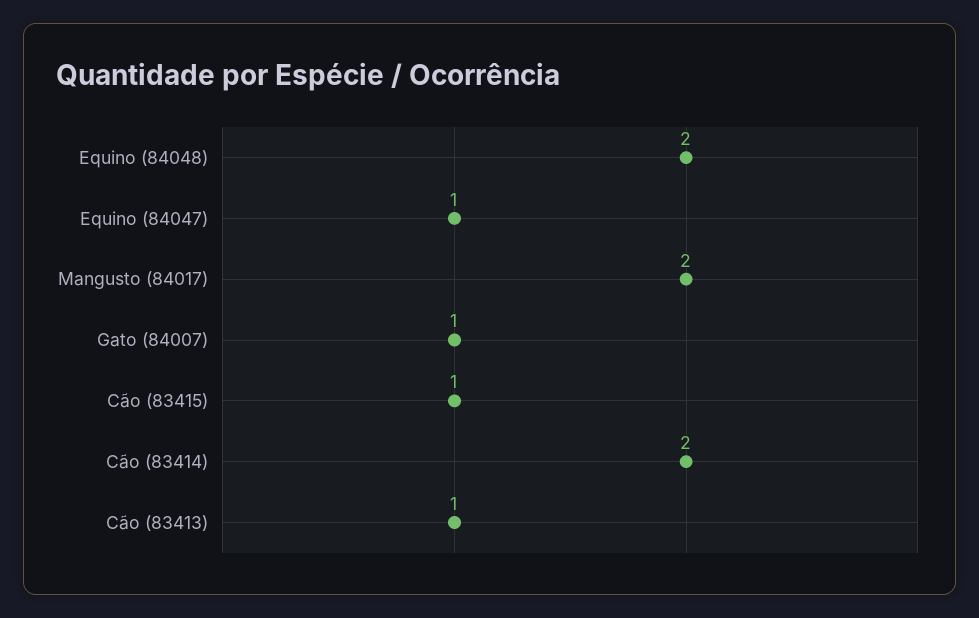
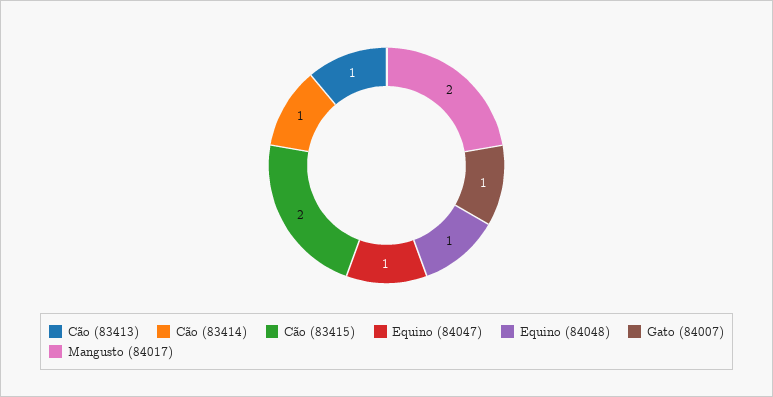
Equino (84048): 2 -> 1
Cão (83415): 1 -> 2
Cão (83414): 2 -> 1

